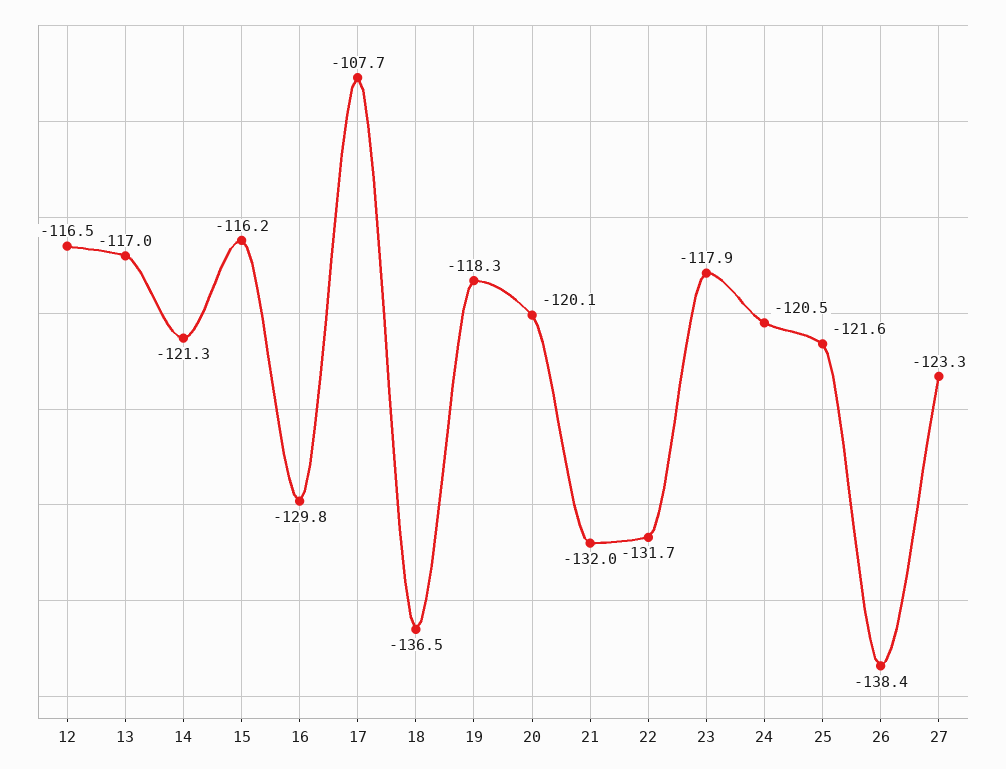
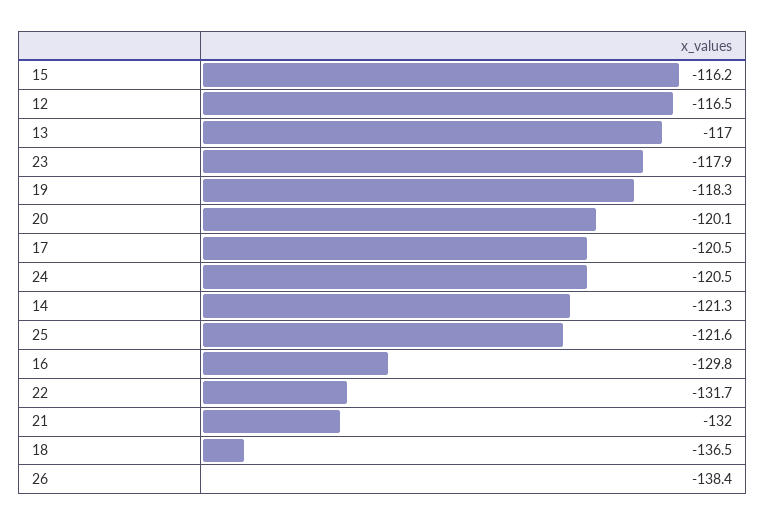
17: -107.7 -> -120.5
27: -123.3 -> none

